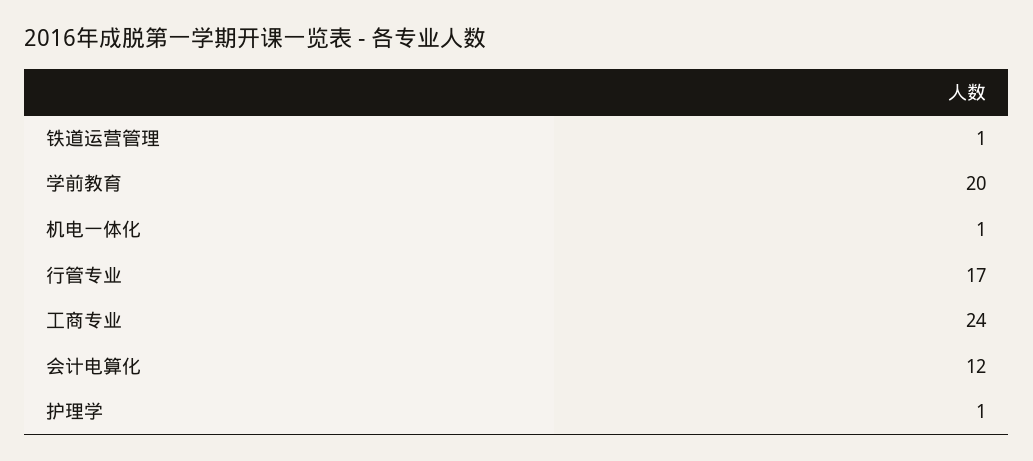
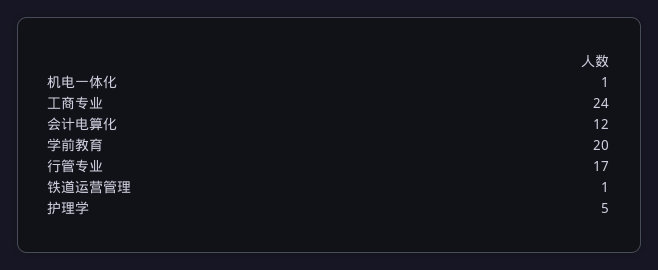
护理学: 1 -> 5

